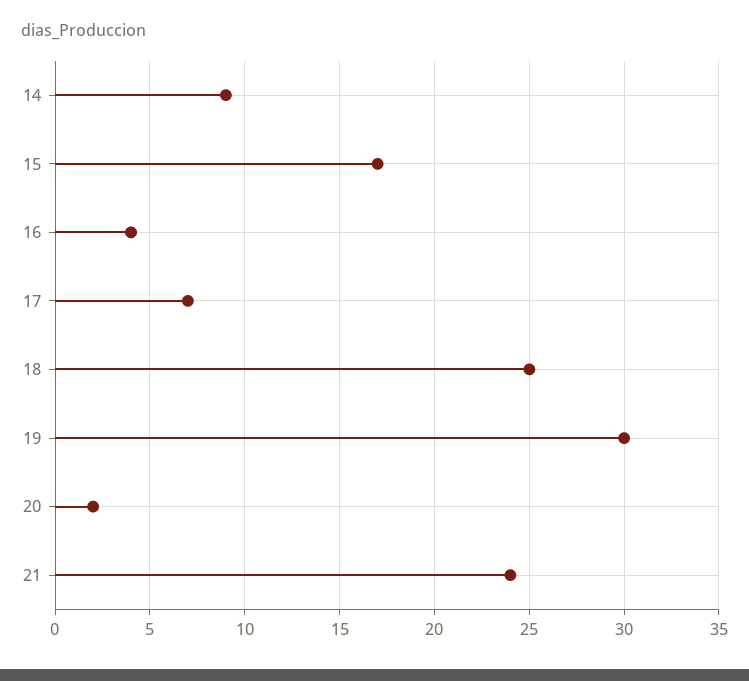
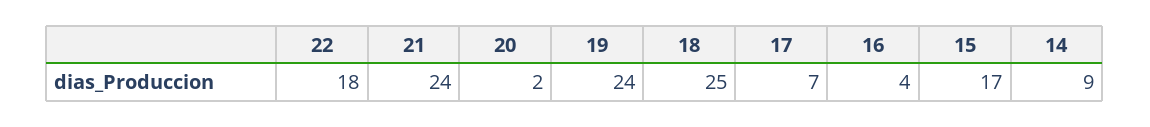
19: 30 -> 24
22: none -> 18

